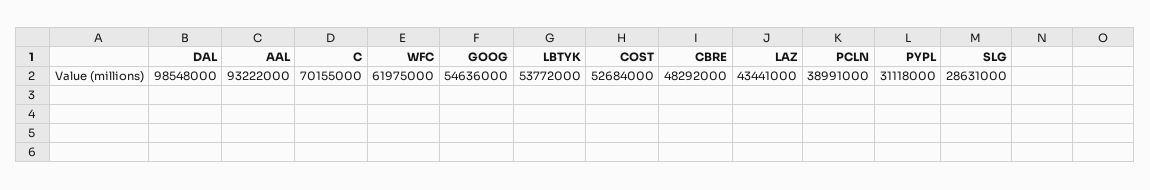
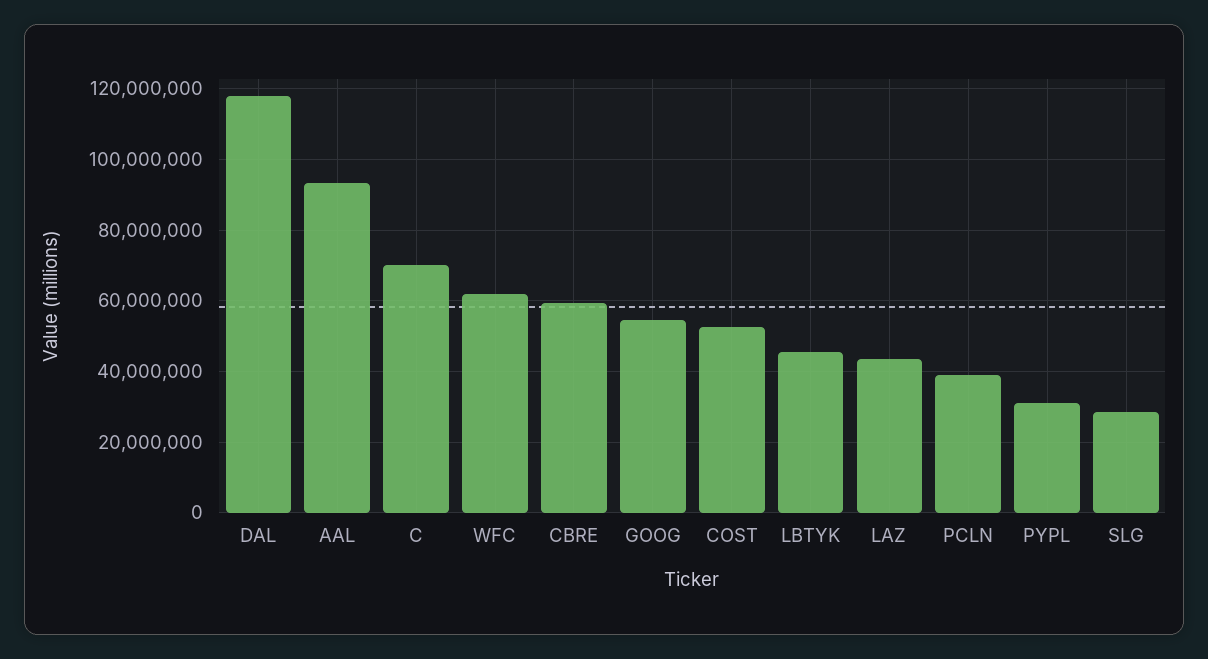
DAL: 98548000 -> 118000000
LBTYK: 53772000 -> 46000000
CBRE: 48292000 -> 60000000

